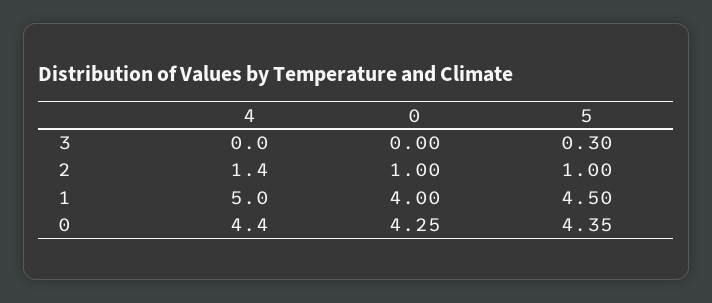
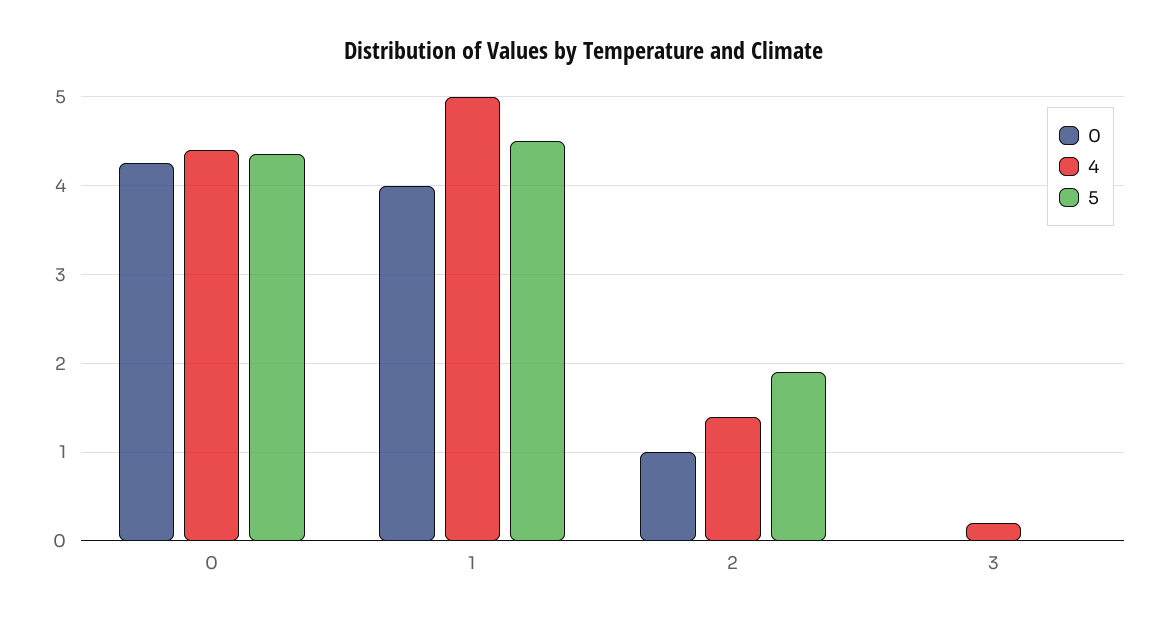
4, 3: 0 -> 0.2
5, 3: 0.3 -> 0
5, 2: 1 -> 1.9

